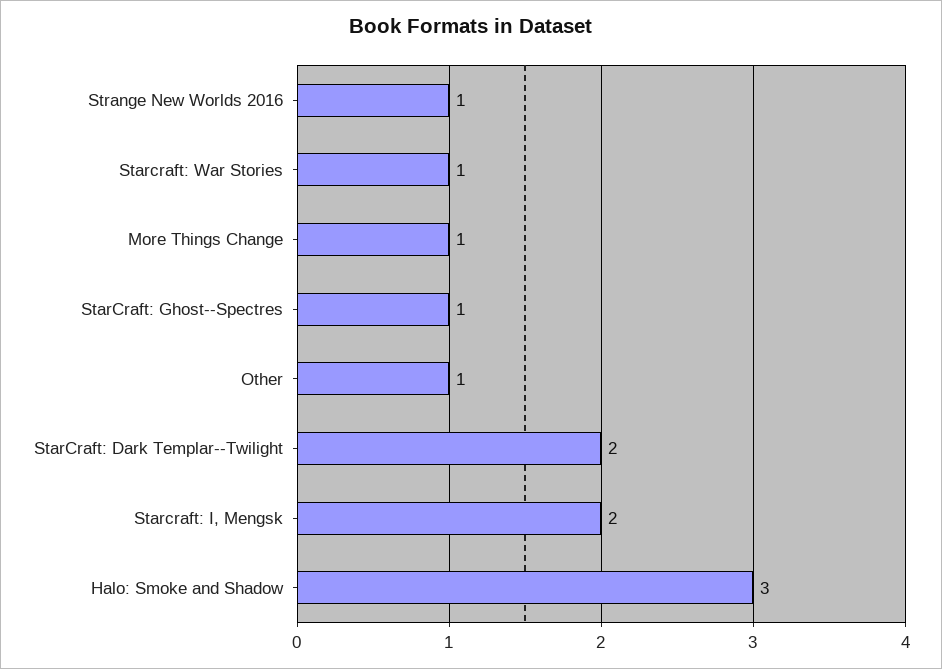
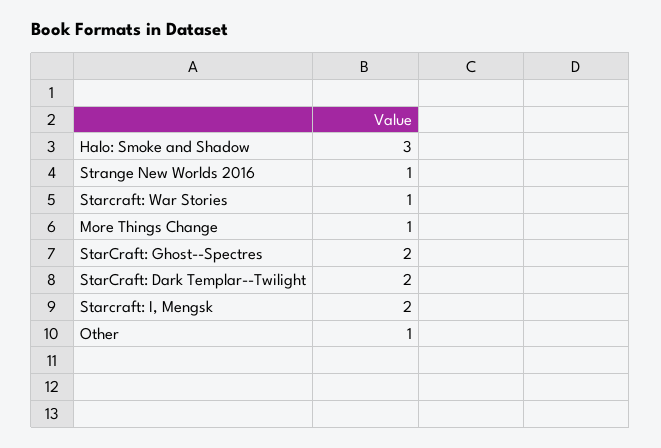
StarCraft: Ghost--Spectres: 1 -> 2

